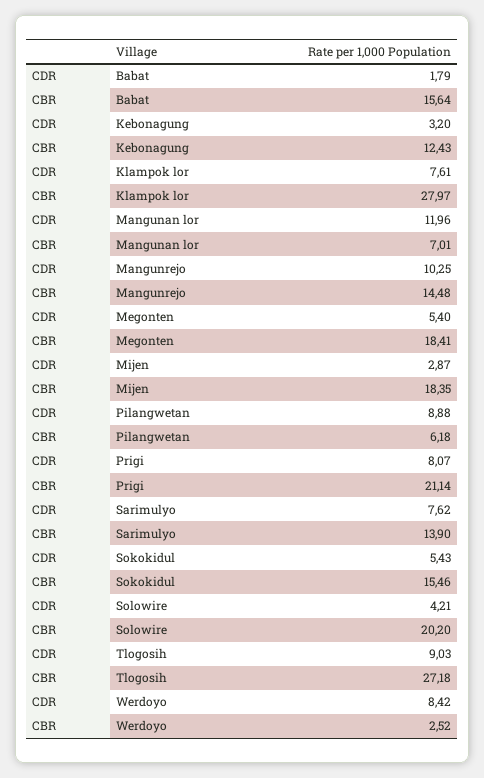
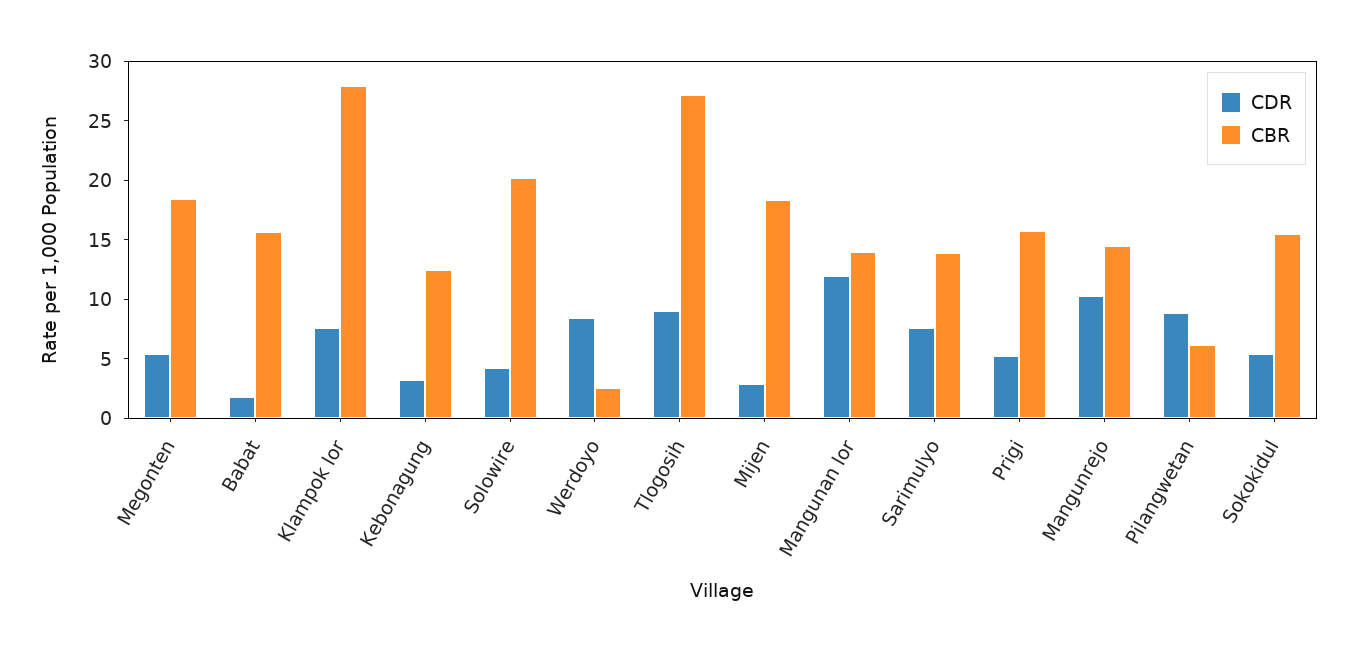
CBR, Mangunan lor: 7.01 -> 14
CDR, Prigi: 8.07 -> 5
CBR, Prigi: 21.14 -> 16

